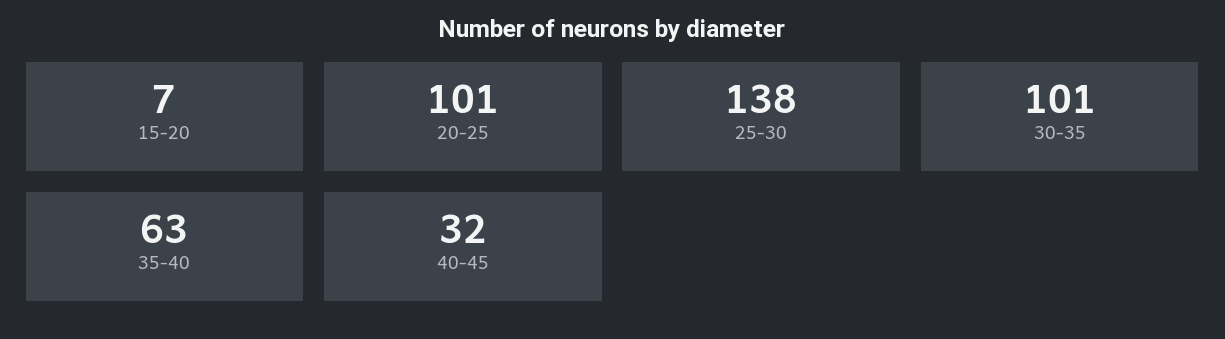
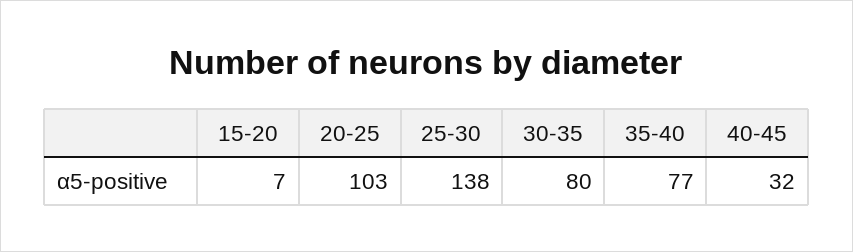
20-25: 101 -> 103
30-35: 101 -> 80
35-40: 63 -> 77

